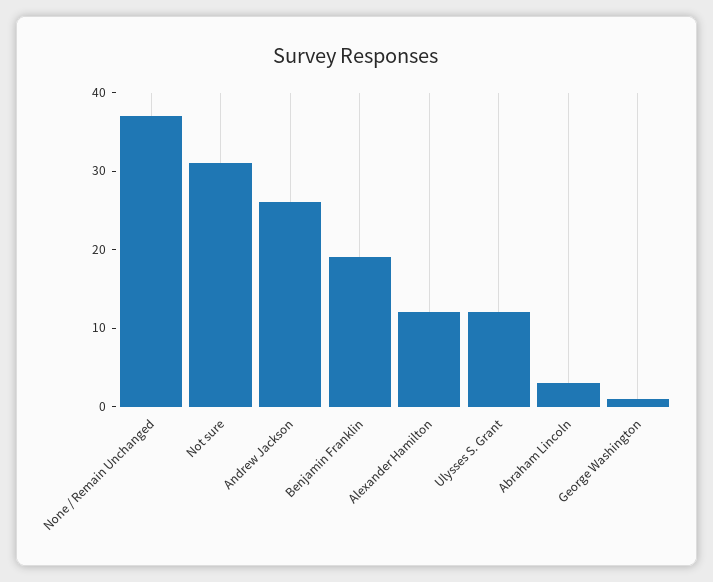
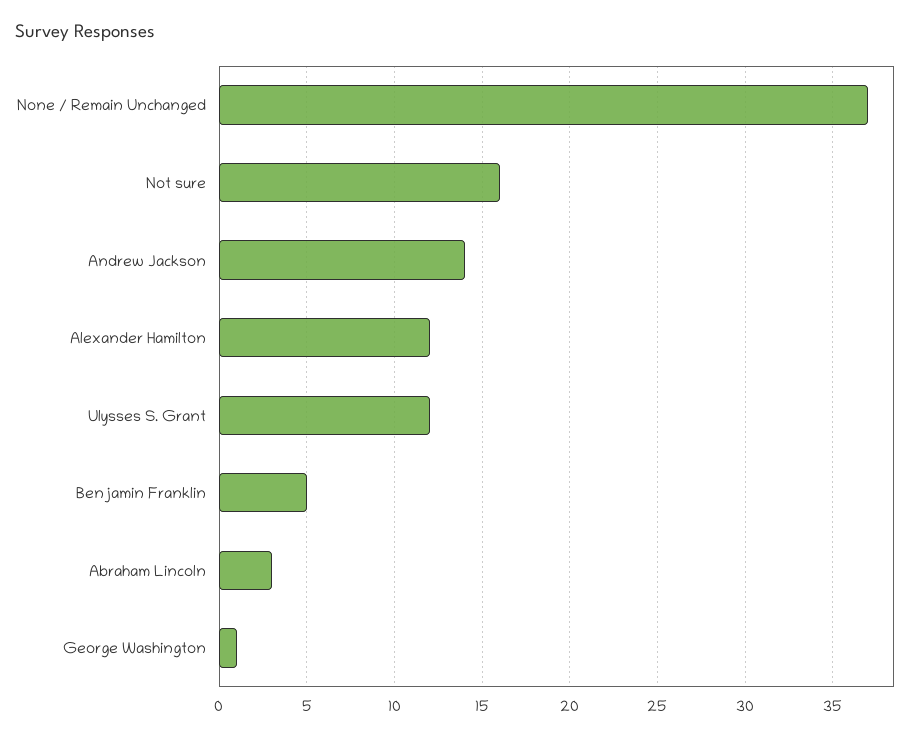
Not sure: 30 -> 16
Andrew Jackson: 25 -> 14
Benjamin Franklin: 20 -> 5

